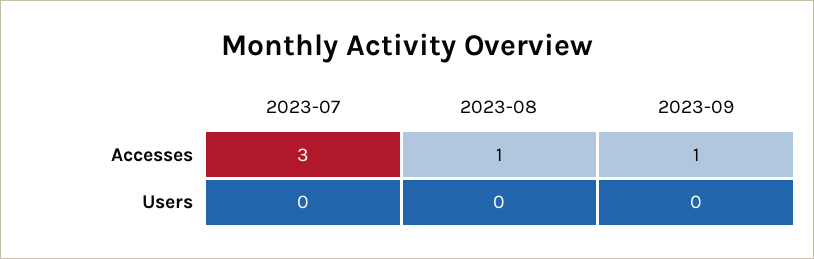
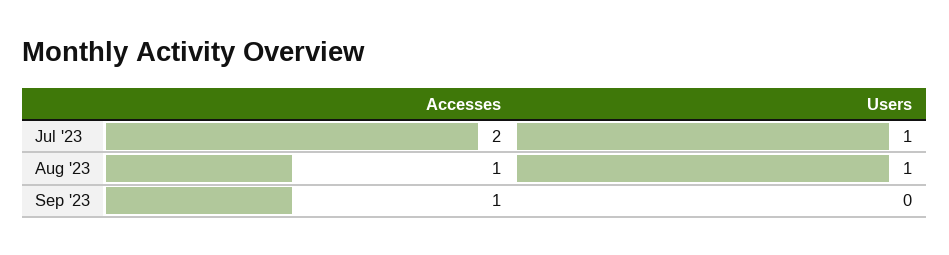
2023-07, Accesses: 3 -> 2
2023-07, Users: 0 -> 1
2023-08, Users: 0 -> 1

